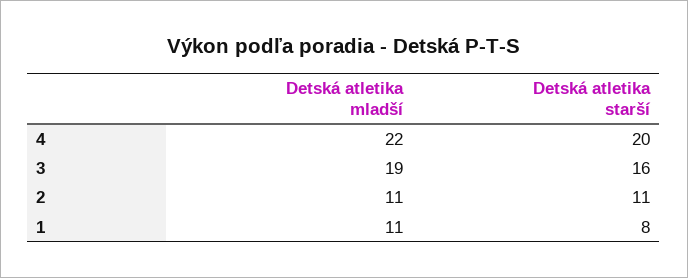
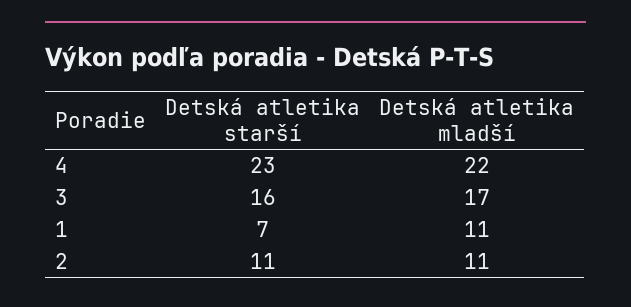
Detská atletika starší, 4: 20 -> 23
Detská atletika mladší, 3: 19 -> 17
Detská atletika starší, 1: 8 -> 7

